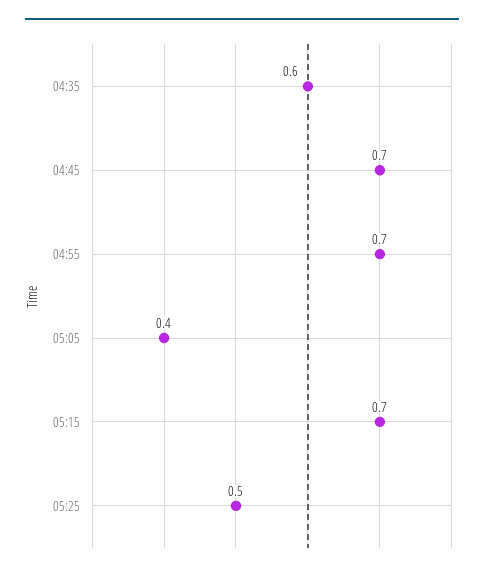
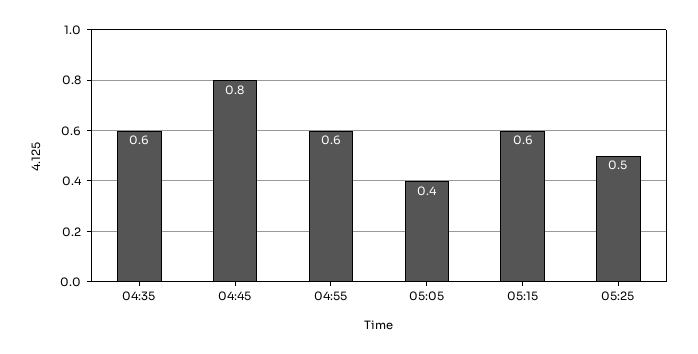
04:45: 0.7 -> 0.8
04:55: 0.7 -> 0.6
05:15: 0.7 -> 0.6

